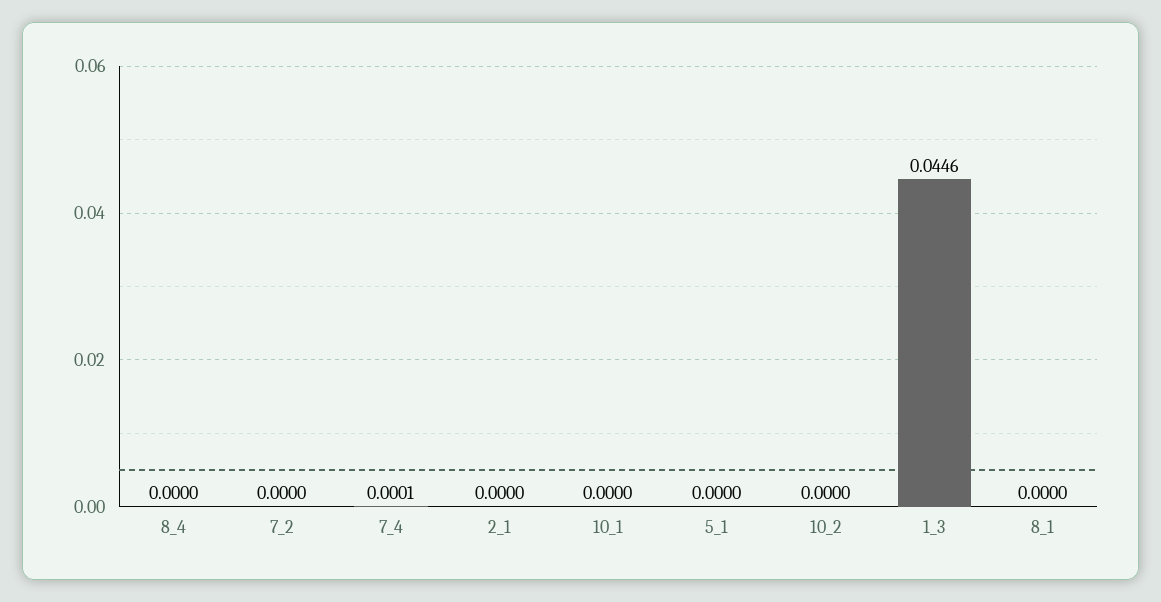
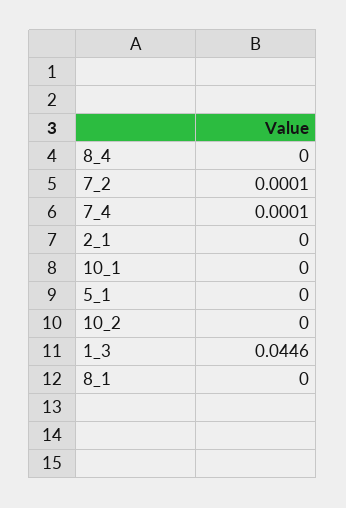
7_2: 0 -> 0.0001

